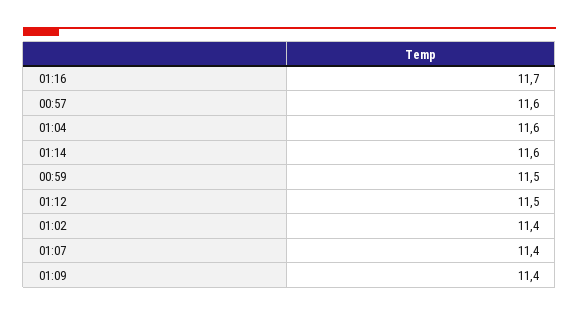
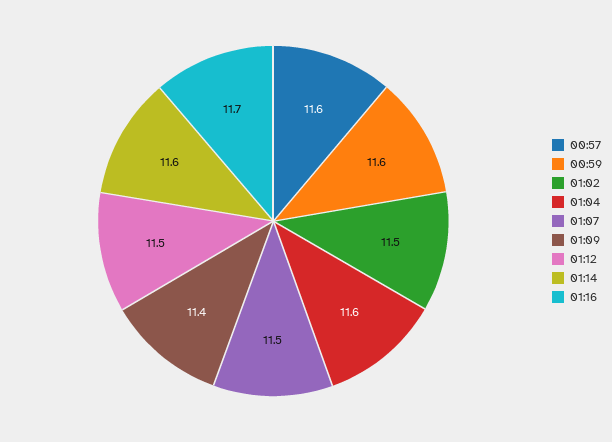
00:59: 11.5 -> 11.6
01:02: 11.4 -> 11.5
01:07: 11.4 -> 11.5

